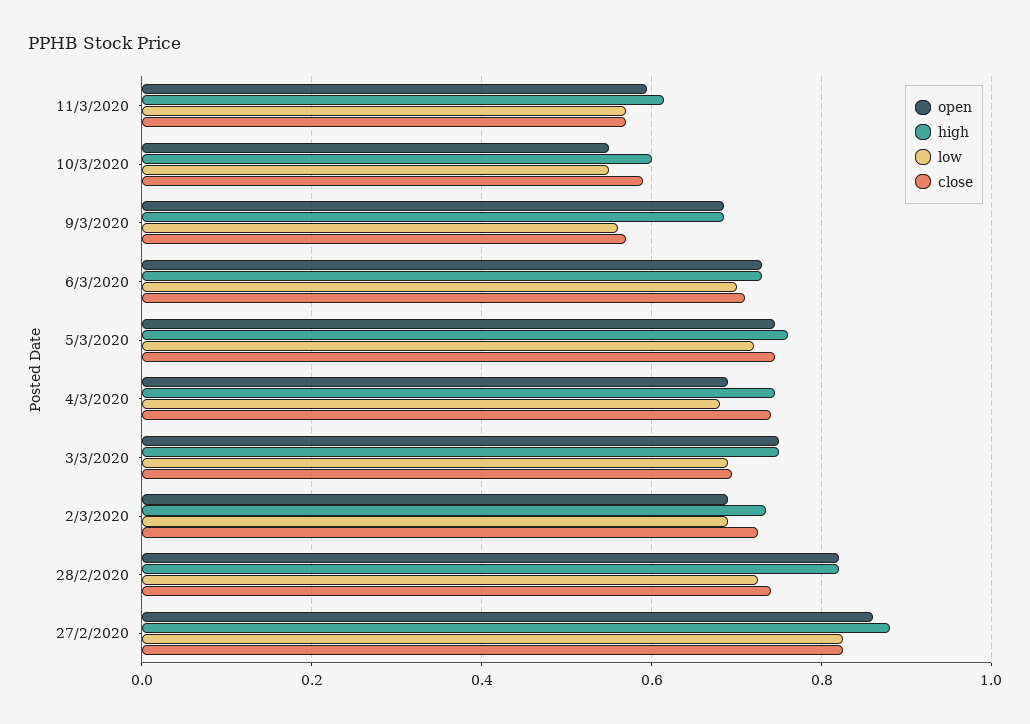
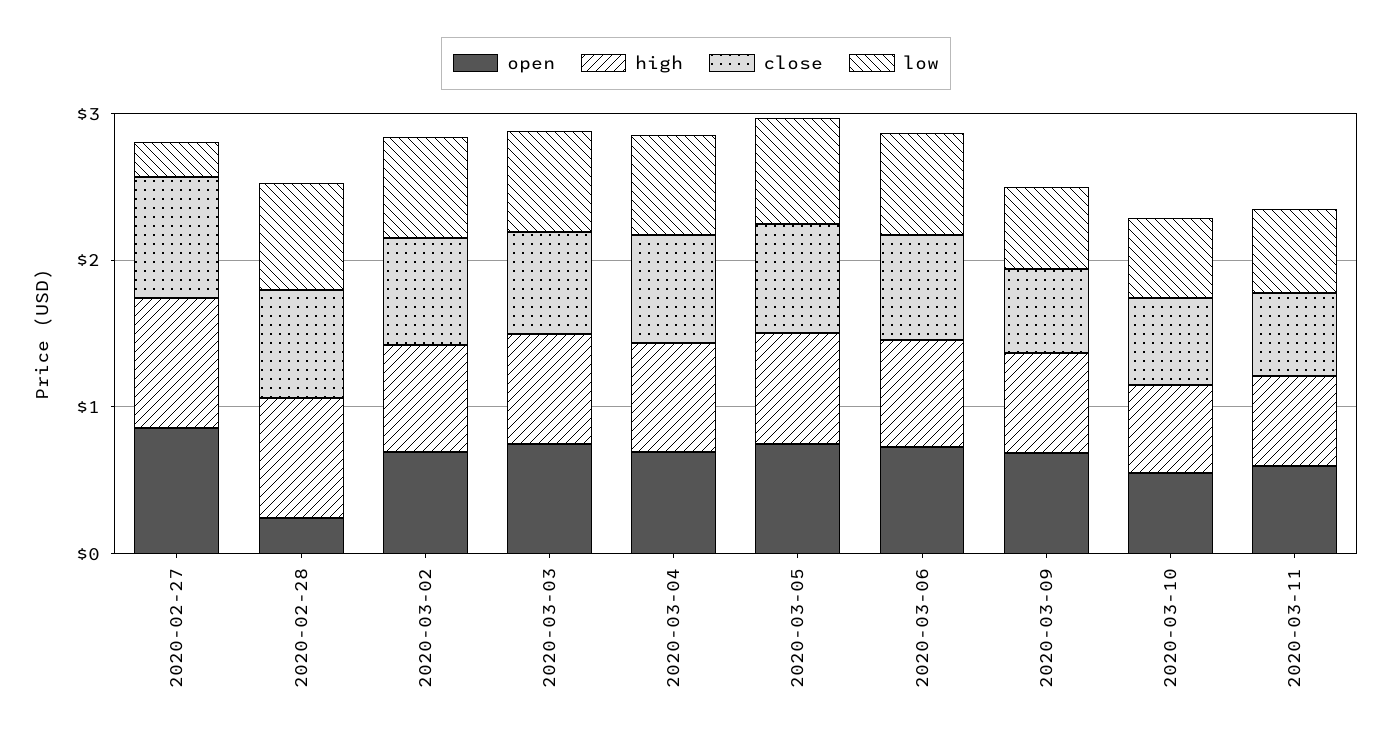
open, 28/2/2020: 0.82 -> 0.2
low, 27/2/2020: 0.82 -> 0.2

